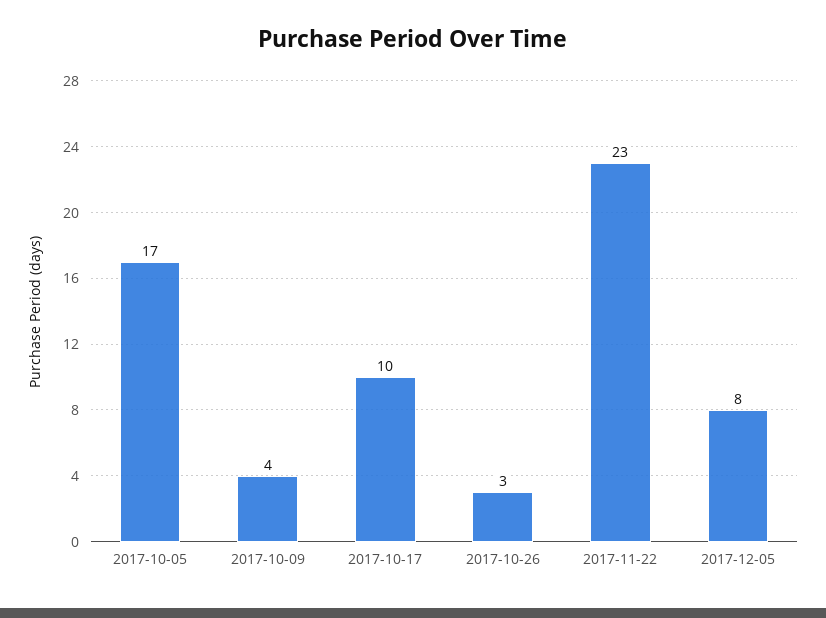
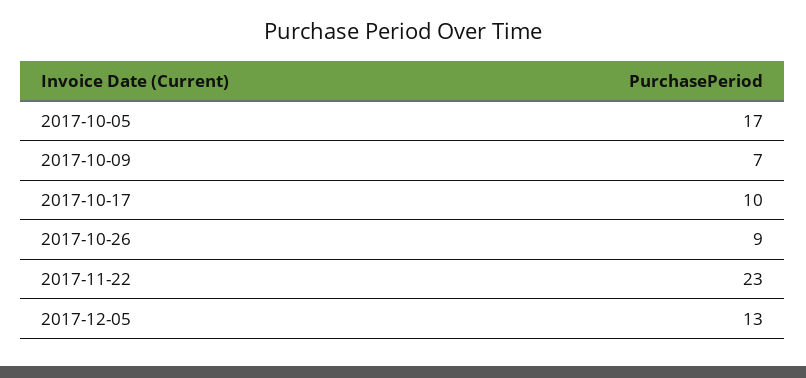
2017-10-09: 4 -> 7
2017-10-26: 3 -> 9
2017-12-05: 8 -> 13

